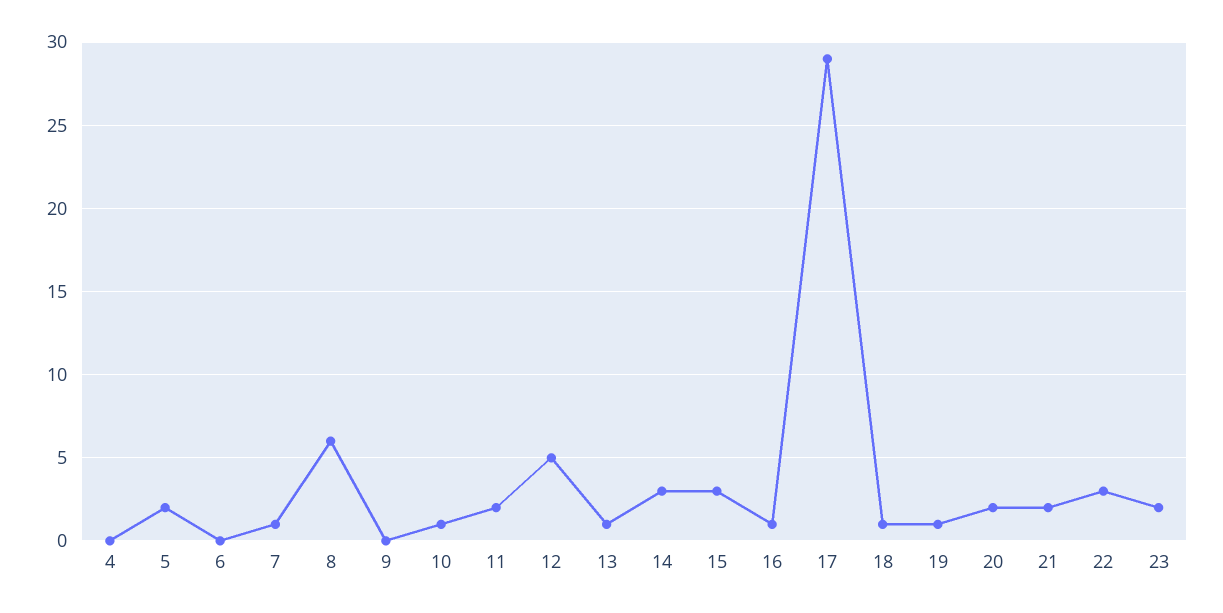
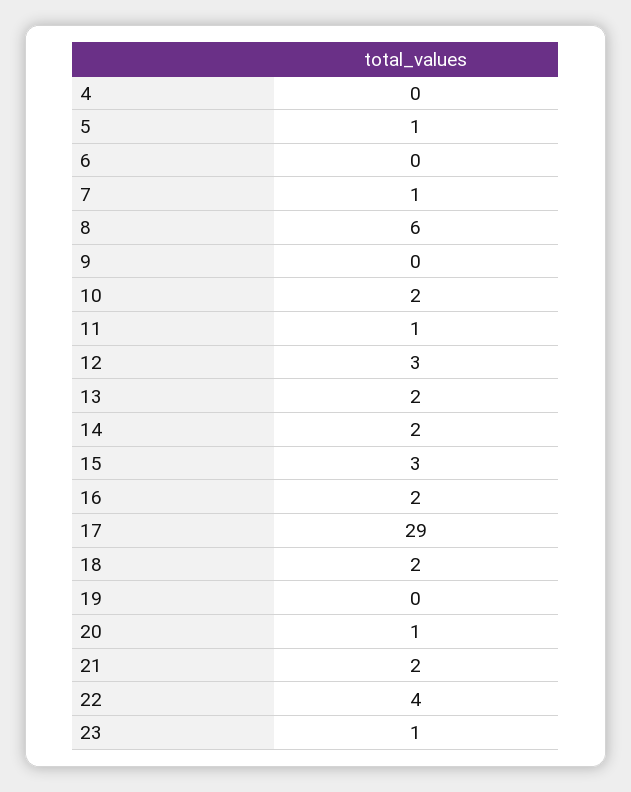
5: 2 -> 1
10: 1 -> 2
11: 2 -> 1
12: 5 -> 3
13: 1 -> 2
14: 3 -> 2
16: 1 -> 2
18: 1 -> 2
19: 1 -> 0
20: 2 -> 1
22: 3 -> 4
23: 2 -> 1

